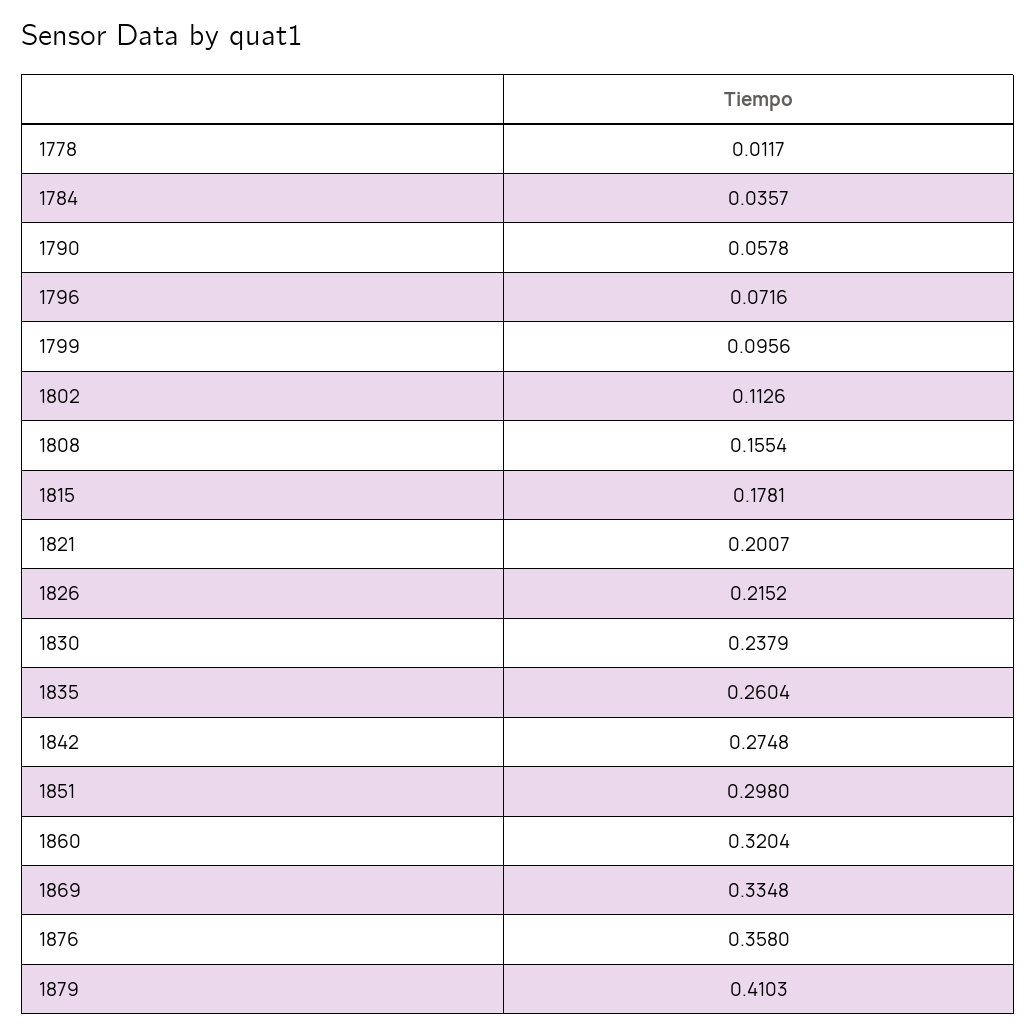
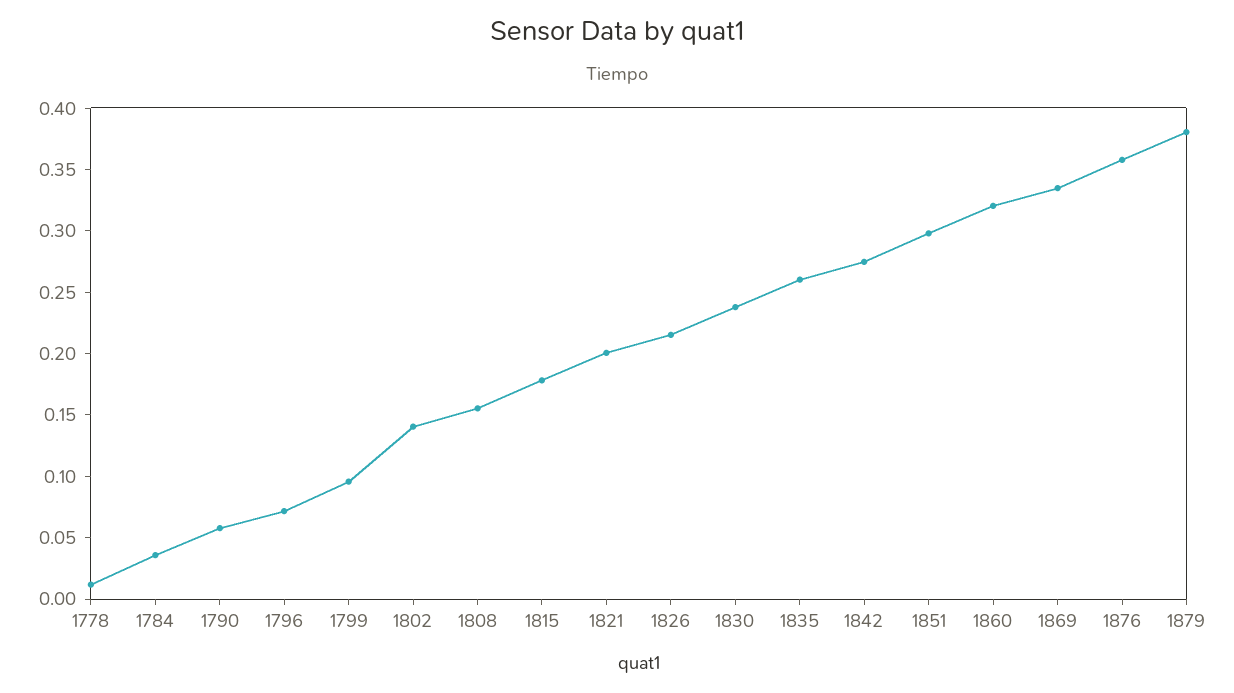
1802: 0.1126 -> 0.14
1879: 0.4103 -> 0.38

